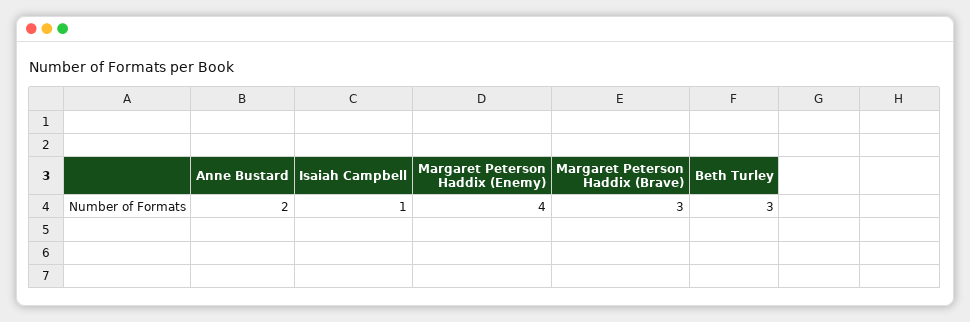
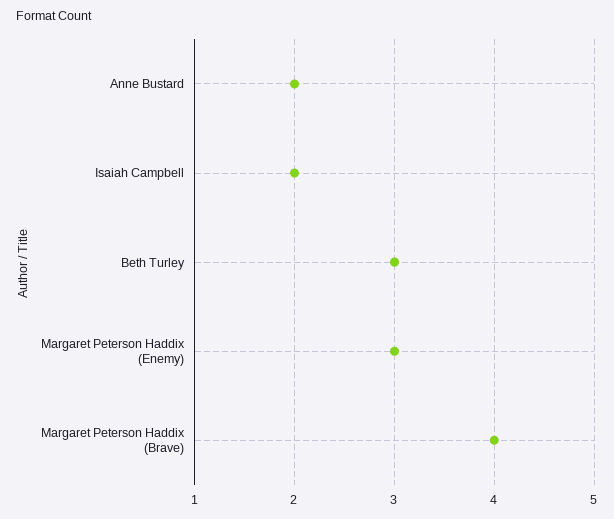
Isaiah Campbell: 1 -> 2
Margaret Peterson Haddix (Enemy): 4 -> 3
Margaret Peterson Haddix (Brave): 3 -> 4

